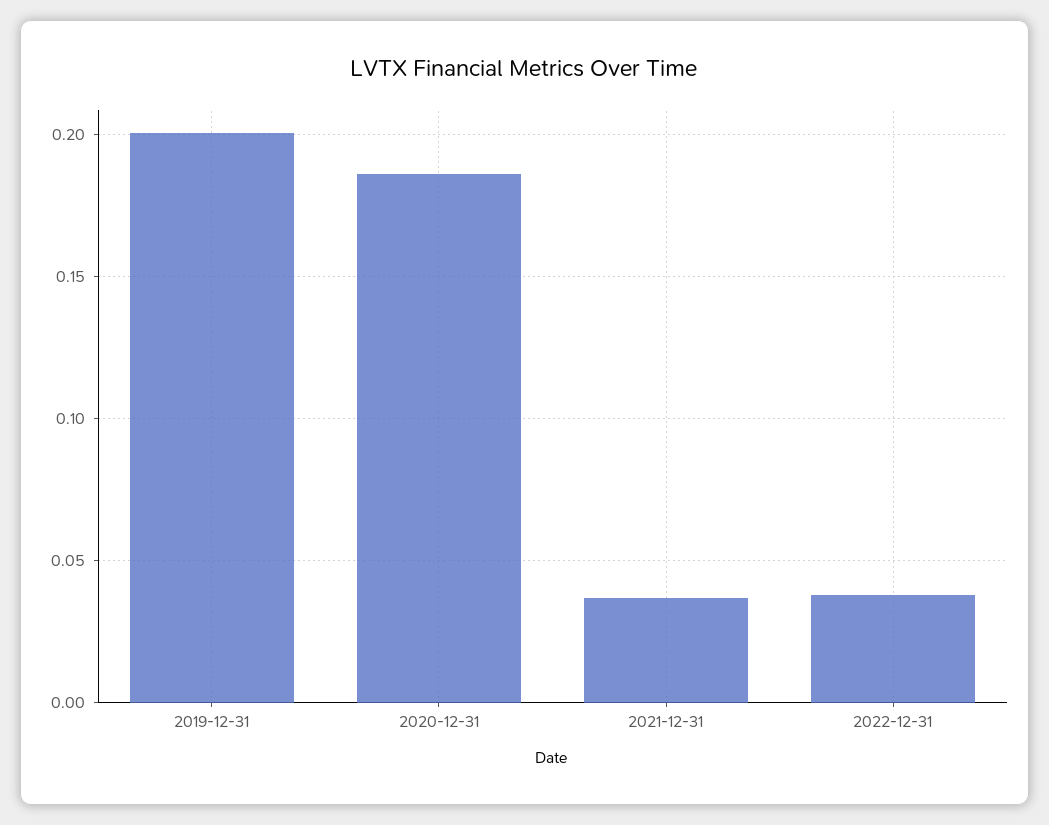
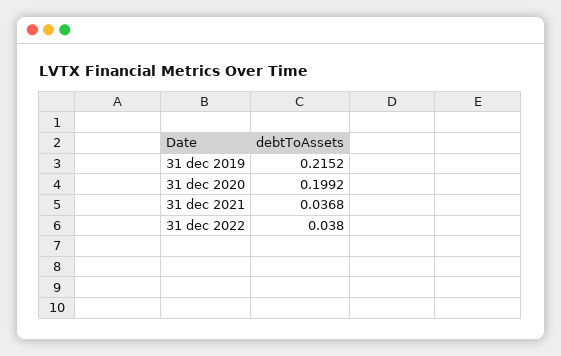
2019-12-31: 0.2 -> 0.2152
2020-12-31: 0.185 -> 0.1992

